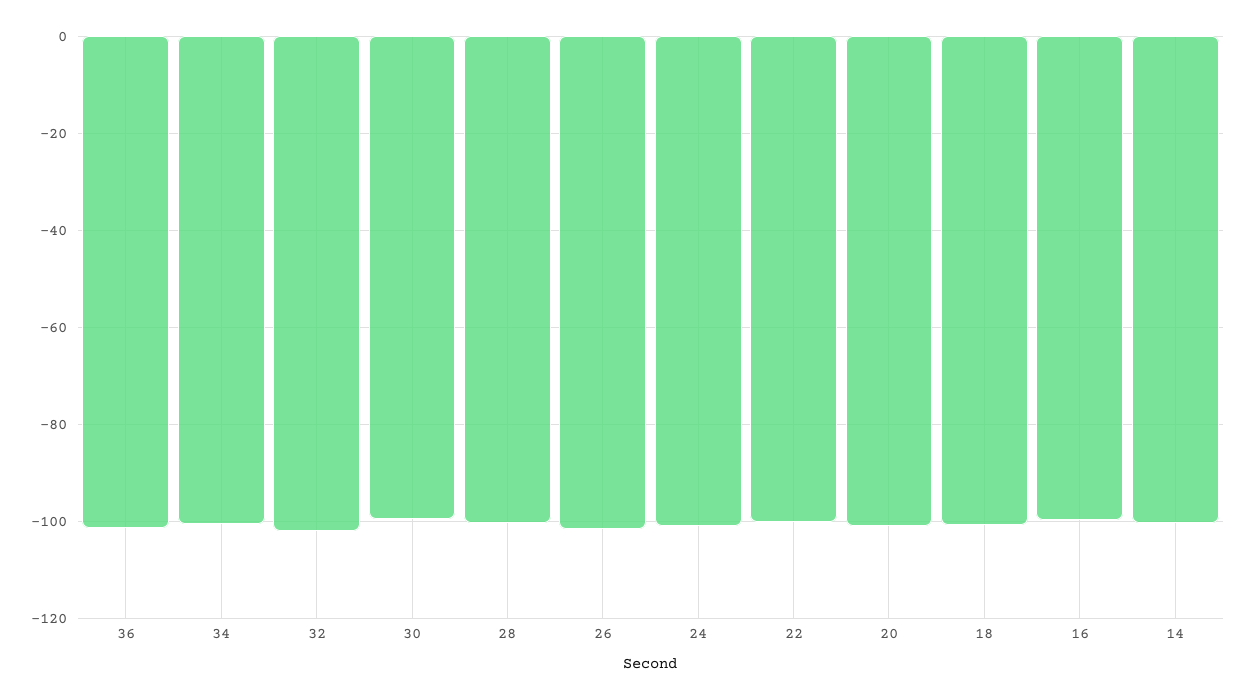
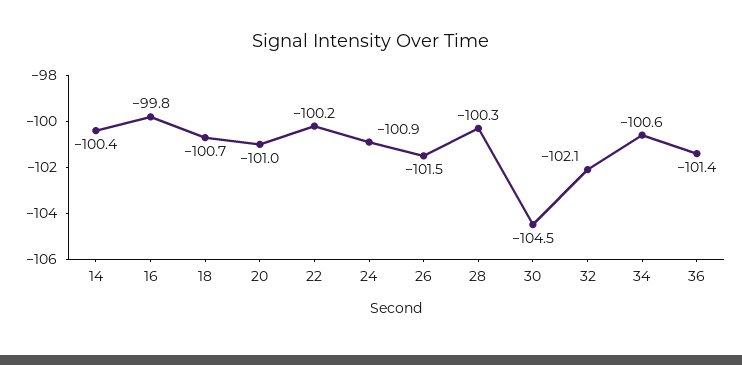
30: -100 -> -104.5

